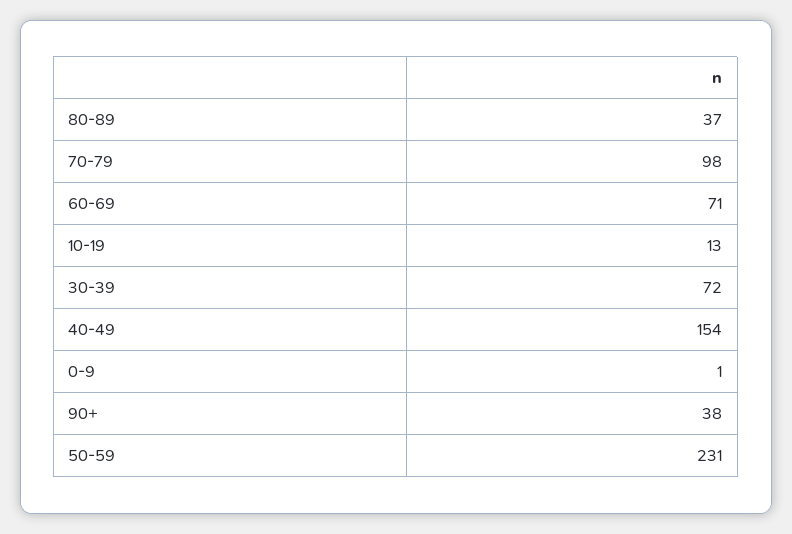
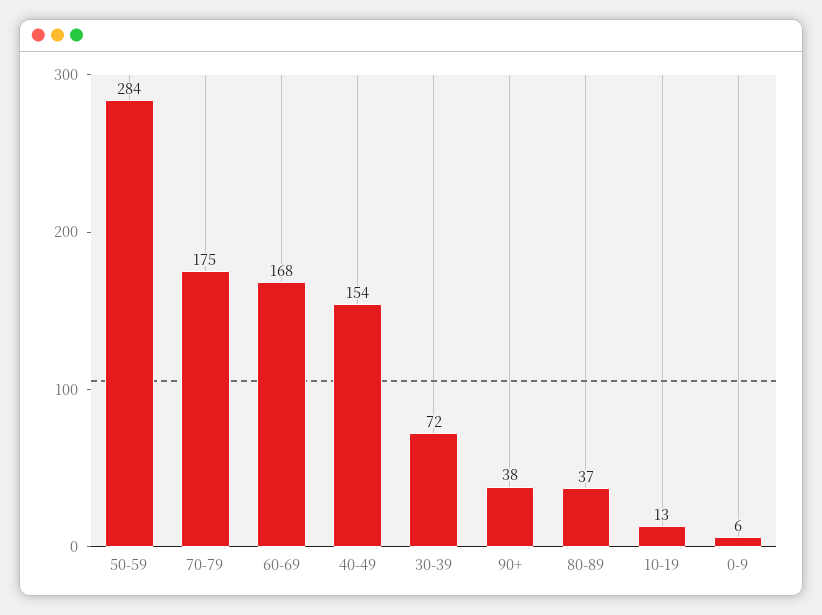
70-79: 98 -> 175
60-69: 71 -> 168
0-9: 1 -> 6
50-59: 231 -> 284

